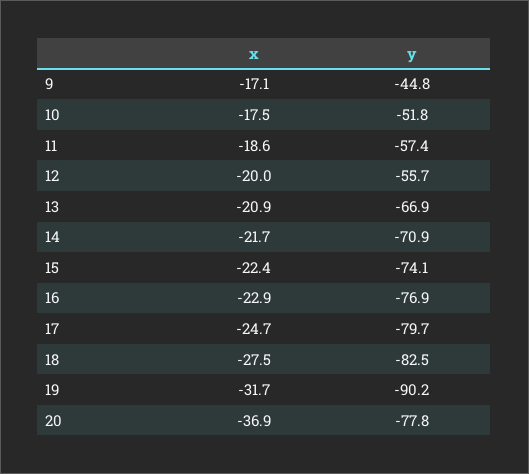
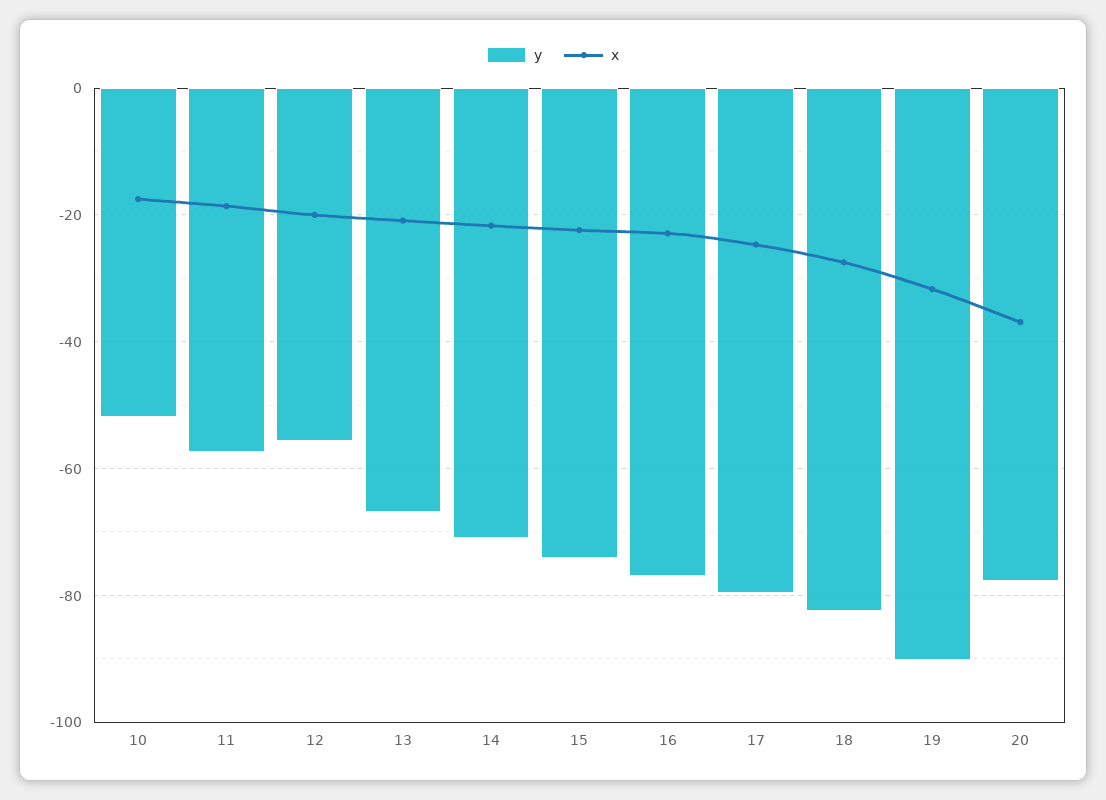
x, 9: -17.1 -> none
y, 9: -44.8 -> none

